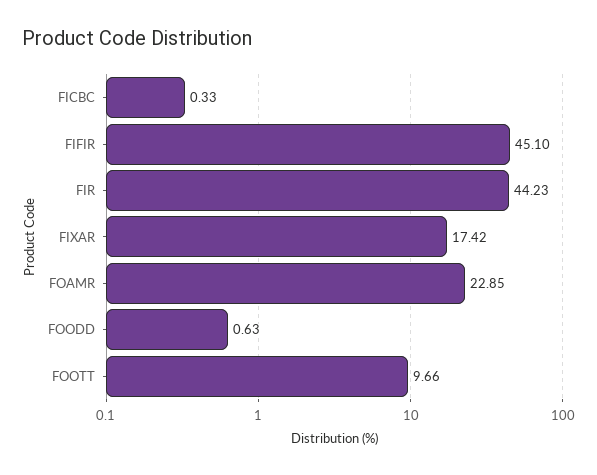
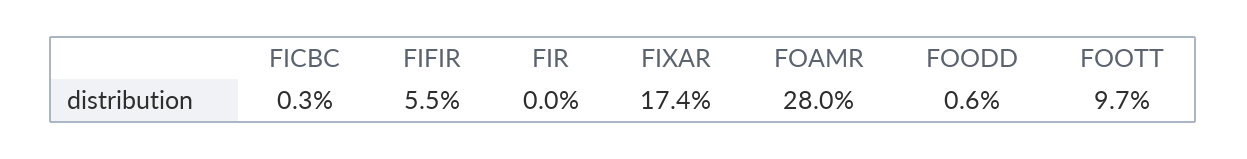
FIFIR: 45.1 -> 5.5
FIR: 44.23 -> 0
FOAMR: 22.85 -> 28

